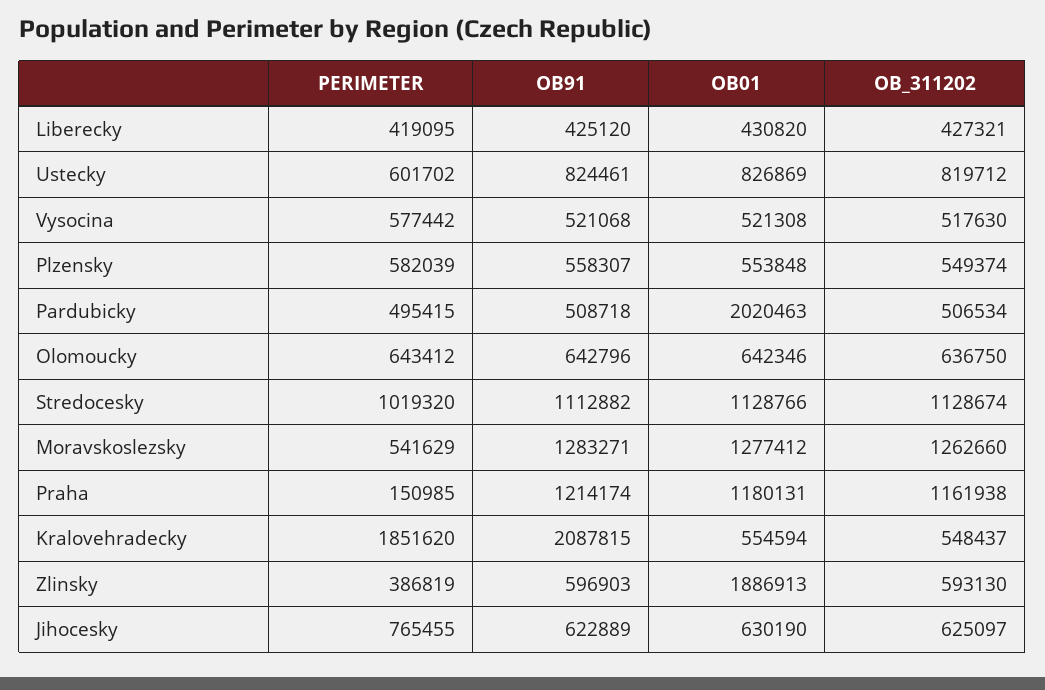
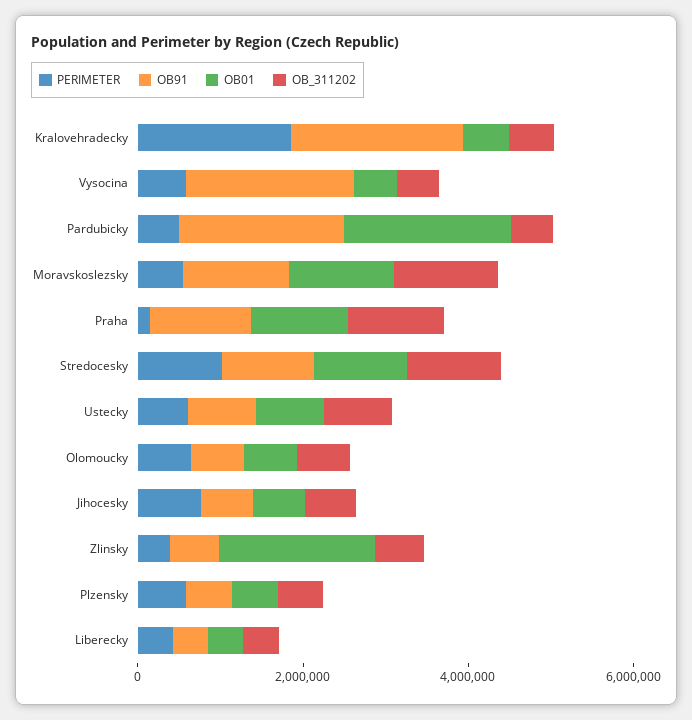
OB91, Vysocina: 521068 -> 2000000
OB91, Pardubicky: 508718 -> 2000000

